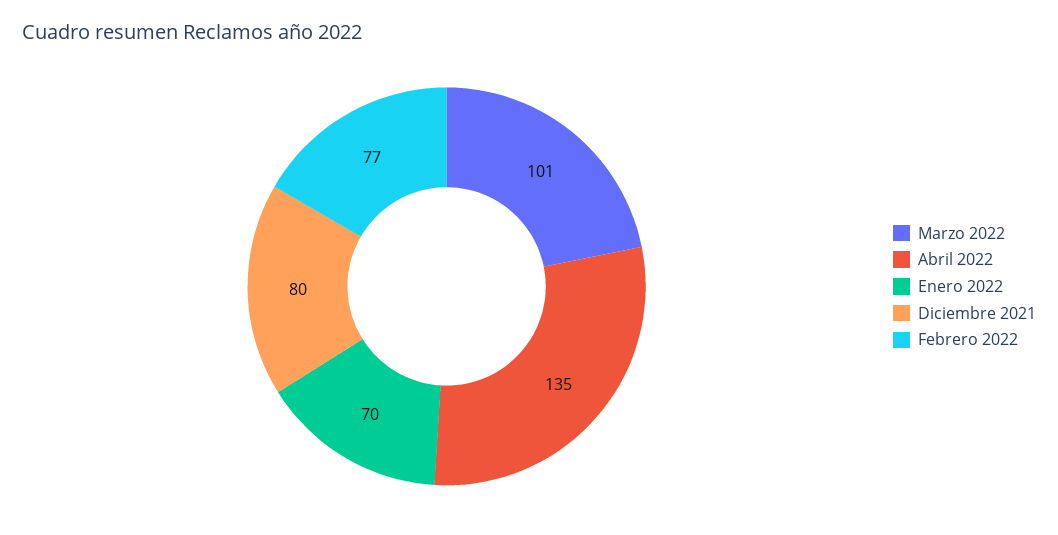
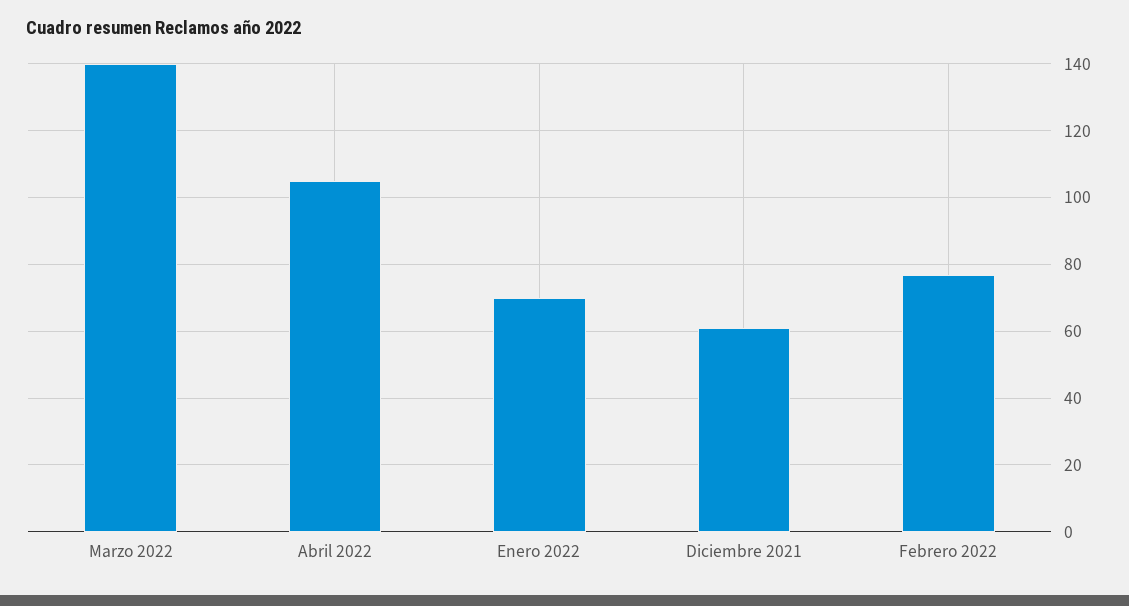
Marzo 2022: 101 -> 140
Abril 2022: 135 -> 105
Diciembre 2021: 80 -> 60

